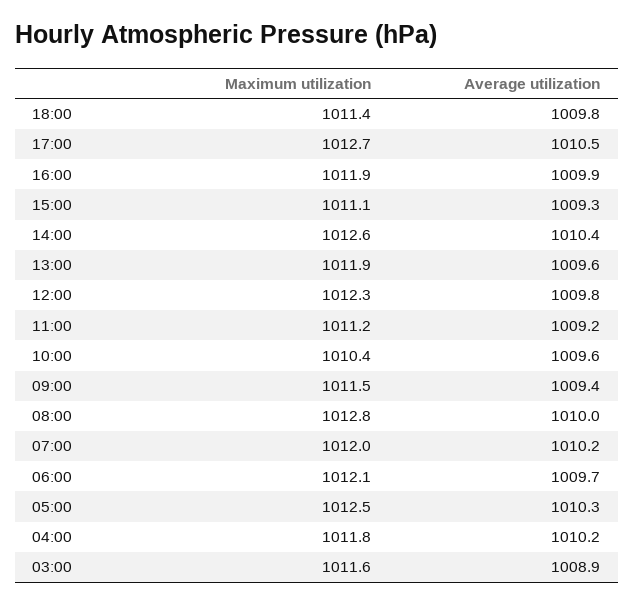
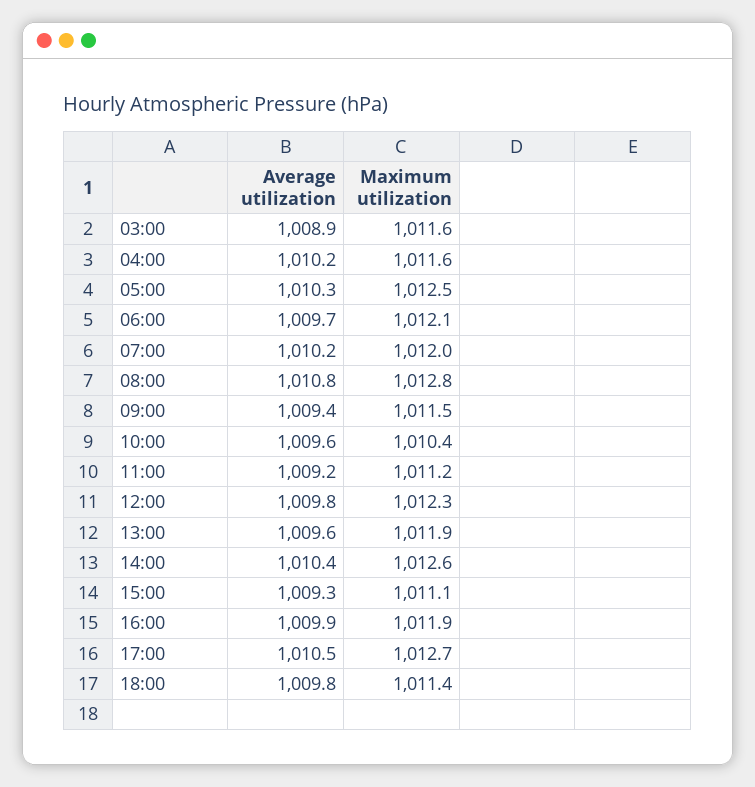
Average utilization, 08:00: 1010 -> 1010.8
Maximum utilization, 04:00: 1011.8 -> 1011.6

